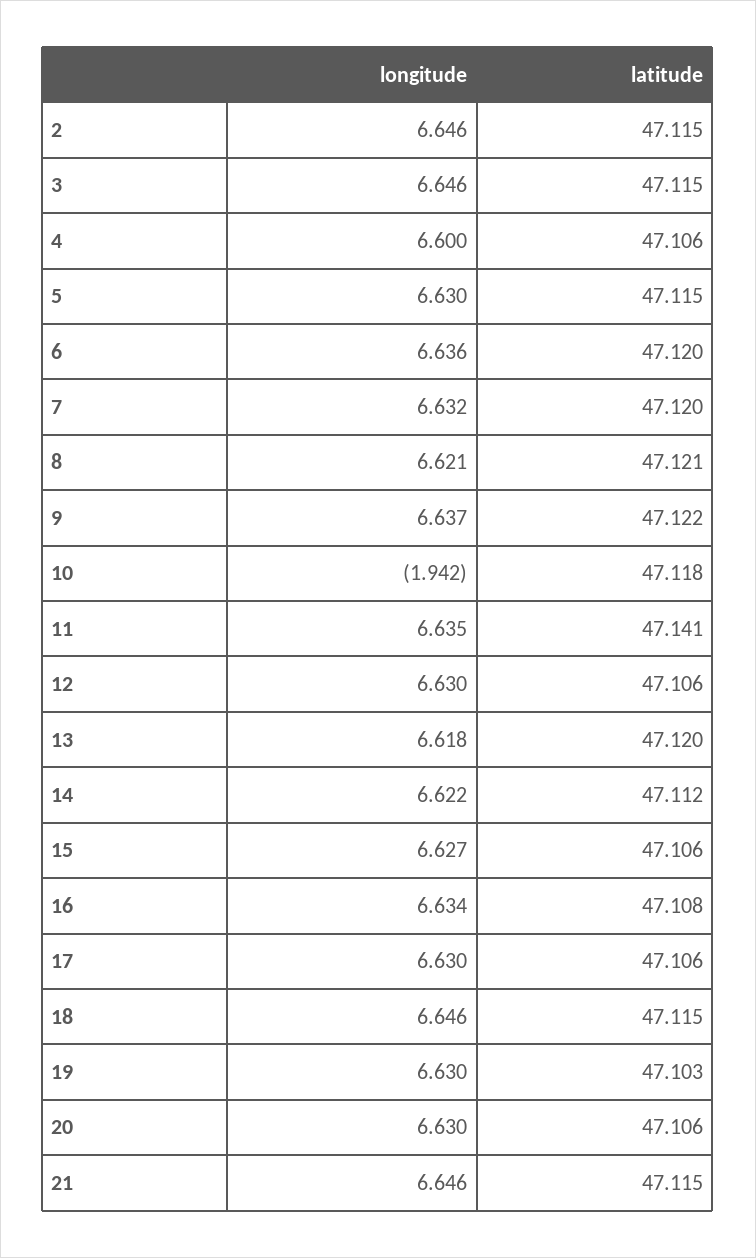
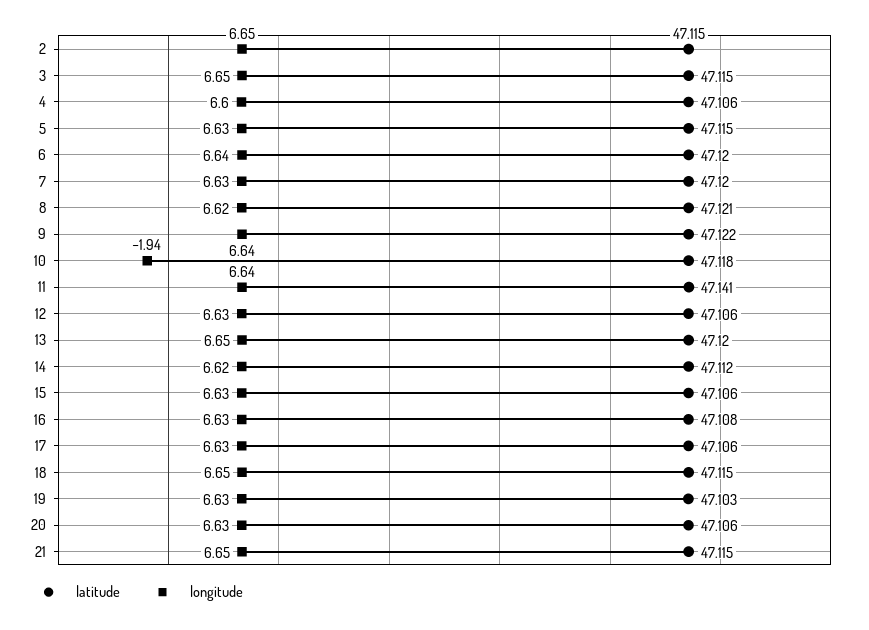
longitude, 13: 6.618 -> 6.65

